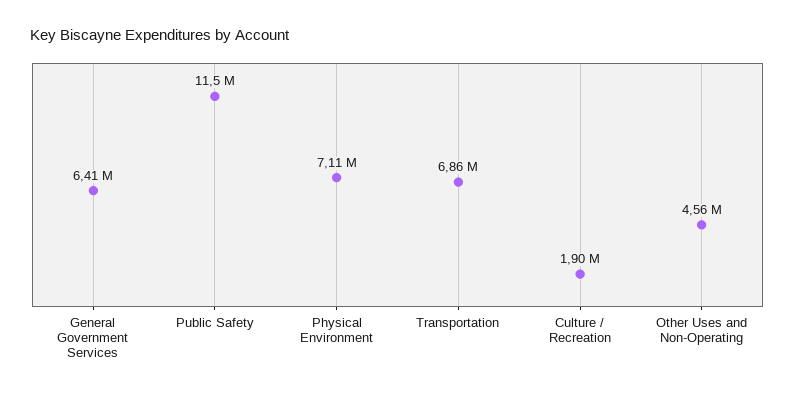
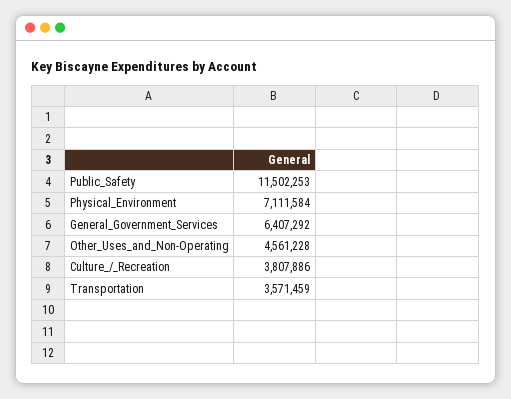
Transportation: 6860000 -> 3571459
Culture / Recreation: 1900000 -> 3807886

